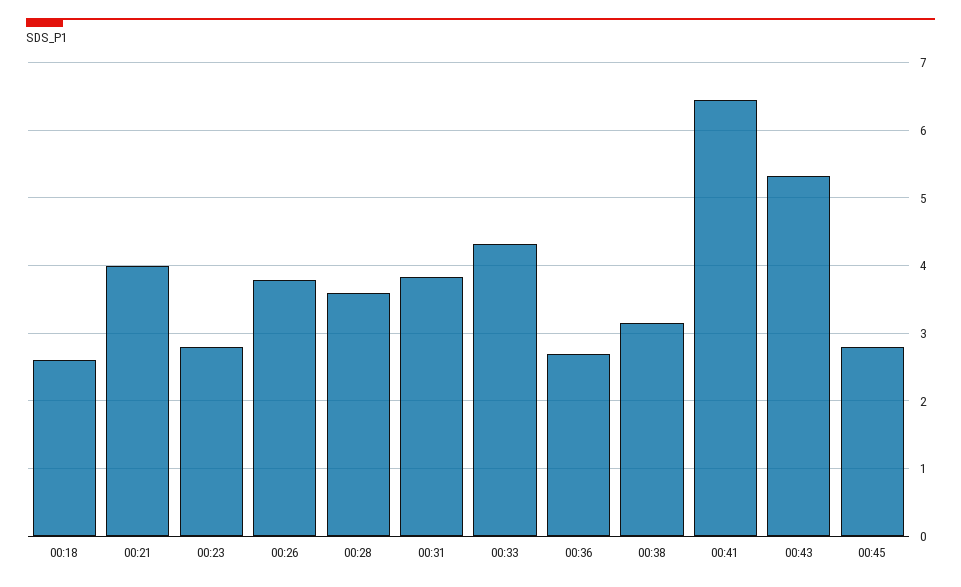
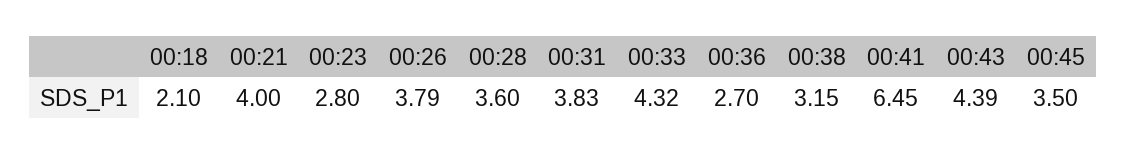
00:18: 2.6 -> 2.1
00:43: 5.3 -> 4.39
00:45: 2.8 -> 3.5

